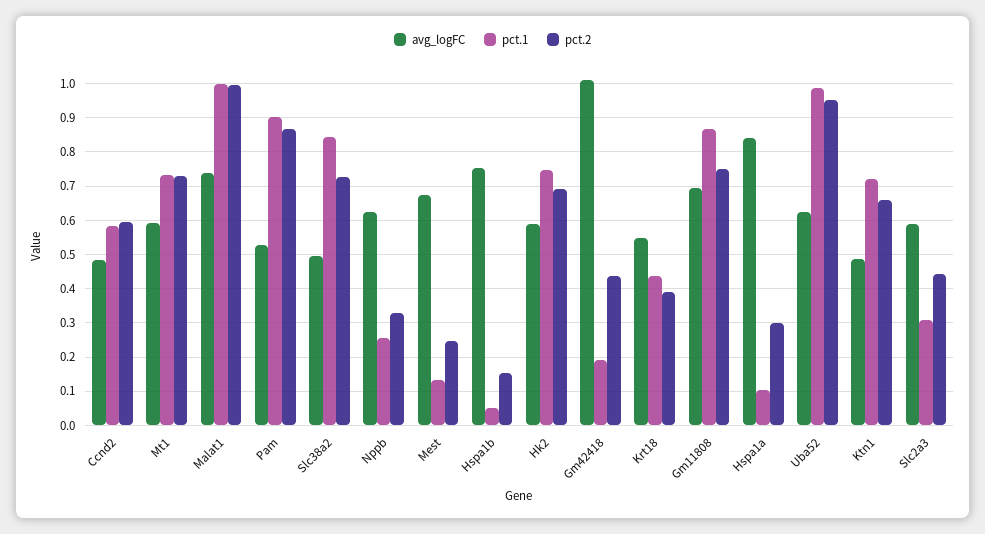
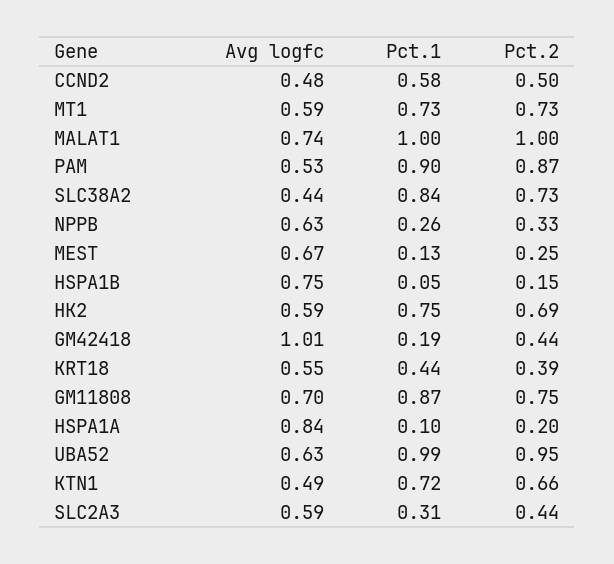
pct.2, Ccnd2: 0.6 -> 0.5
avg_logFC, Slc38a2: 0.5 -> 0.44
pct.2, Hspa1a: 0.3 -> 0.2

